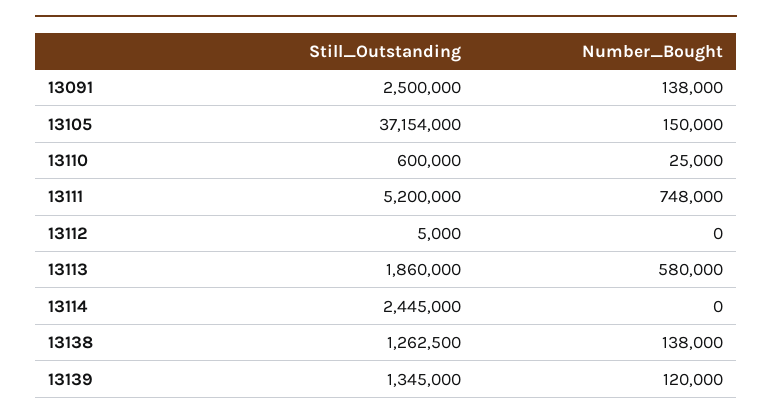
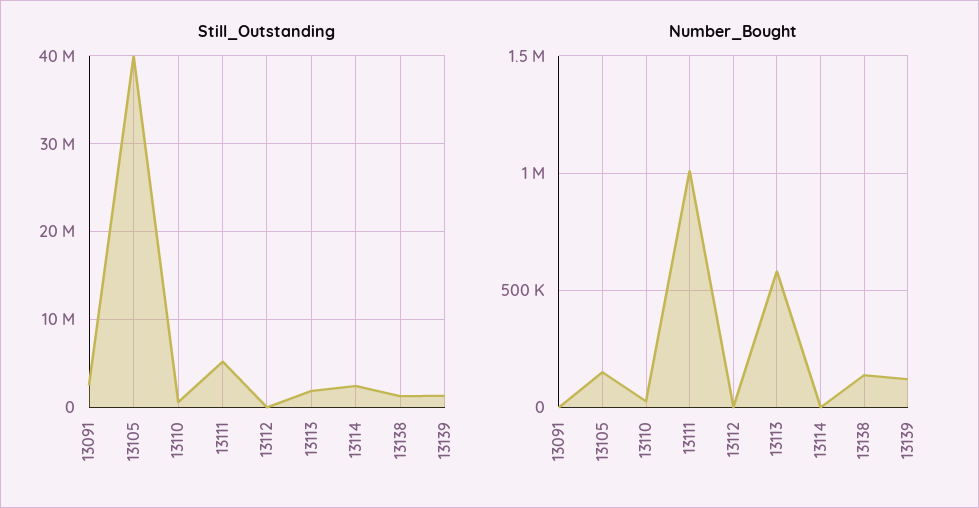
Number_Bought, 13091: 138000 -> 0
Still_Outstanding, 13105: 37154000 -> 40000000
Number_Bought, 13111: 748000 -> 1000000

